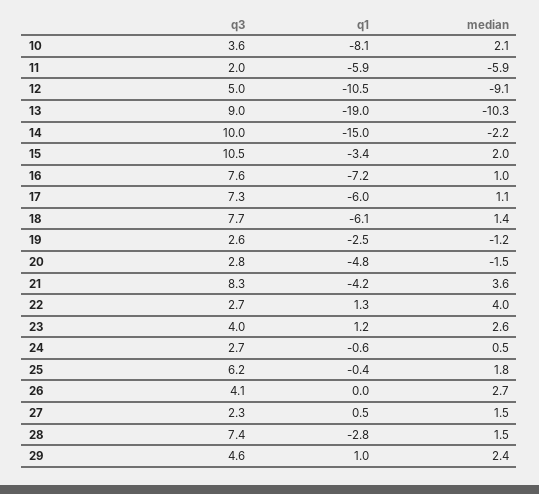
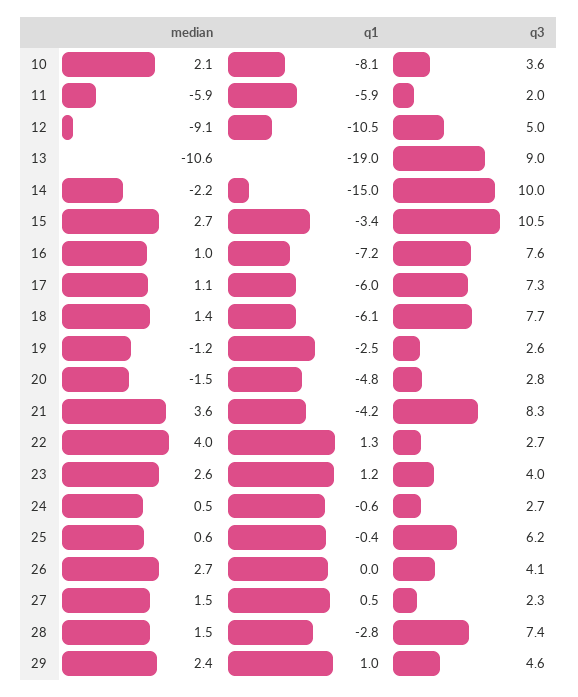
median, 13: -10.3 -> -10.6
median, 15: 2 -> 2.7
median, 25: 1.8 -> 0.6

